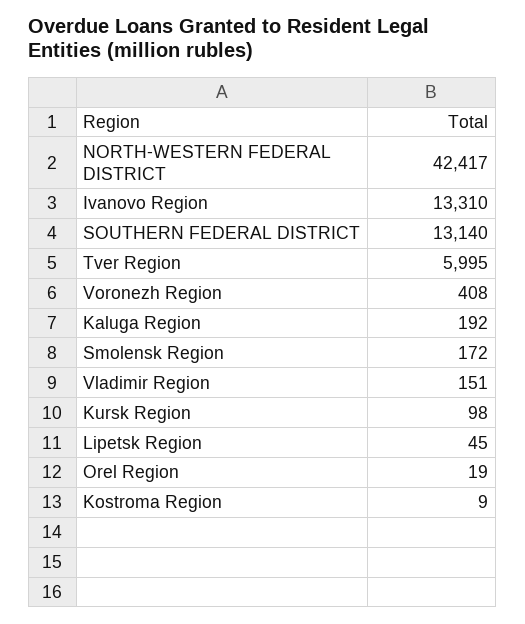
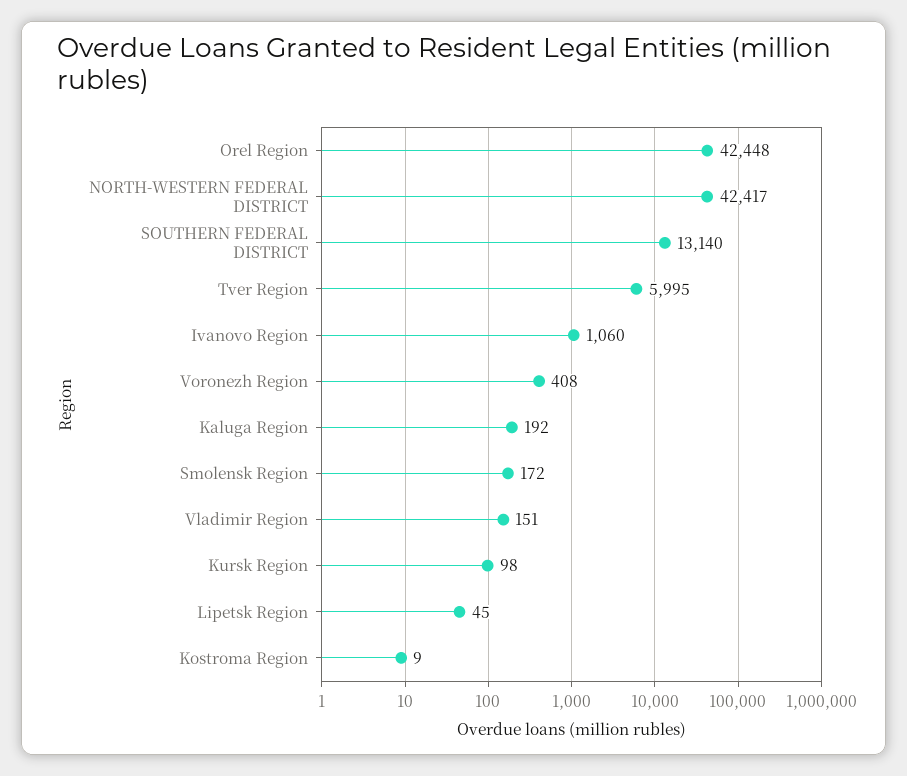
Ivanovo Region: 13310 -> 1060
Orel Region: 19 -> 42448

